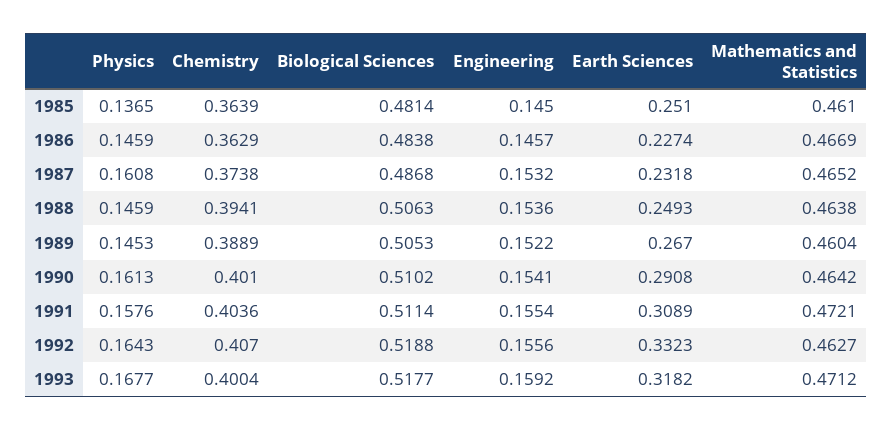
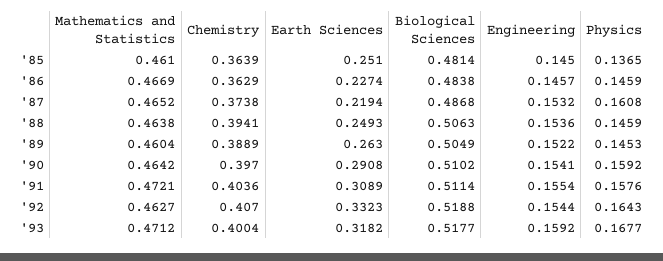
Earth Sciences, 1987: 0.2318 -> 0.2194
Biological Sciences, 1989: 0.5053 -> 0.5049
Earth Sciences, 1989: 0.267 -> 0.263
Physics, 1990: 0.1613 -> 0.1592
Chemistry, 1990: 0.401 -> 0.397
Engineering, 1992: 0.1556 -> 0.1544

